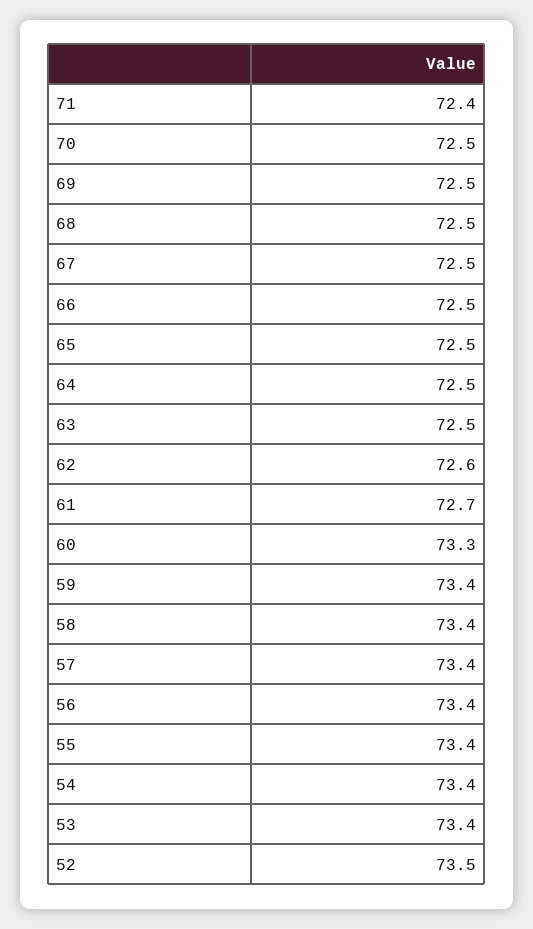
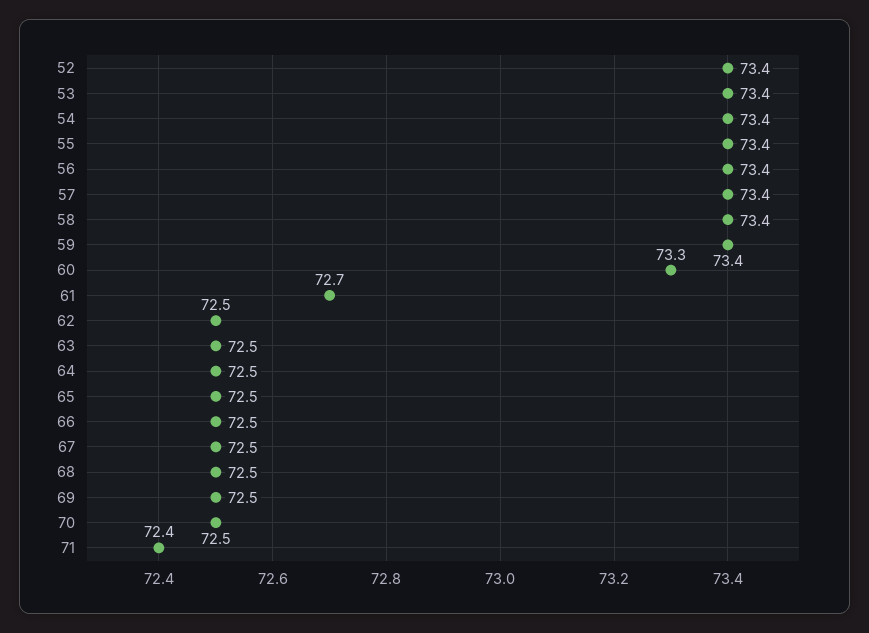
62: 72.6 -> 72.5
52: 73.5 -> 73.4

